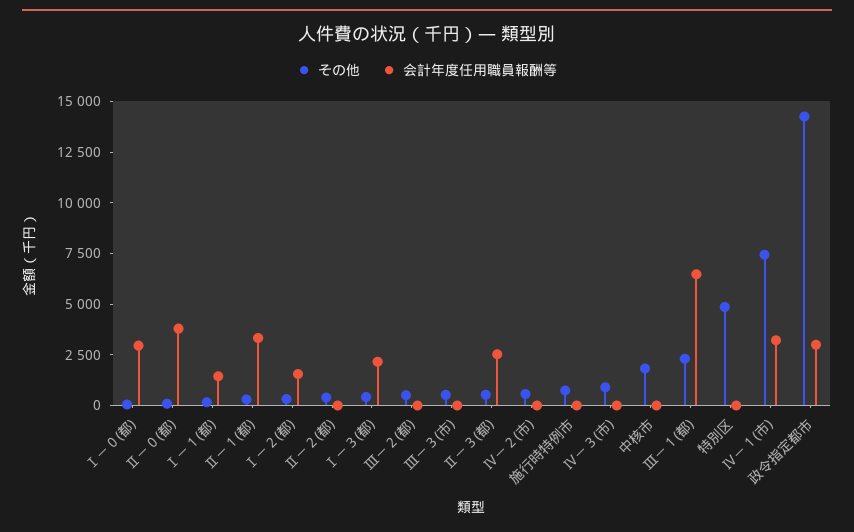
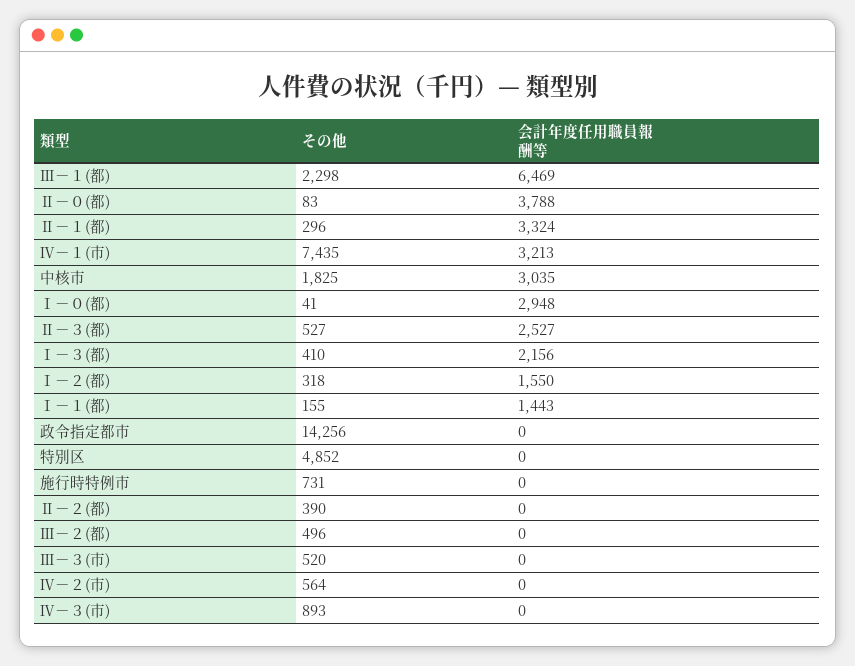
会計年度任用職員報酬等, 中核市: 0 -> 3035
会計年度任用職員報酬等, 政令指定都市: 3000 -> 0

